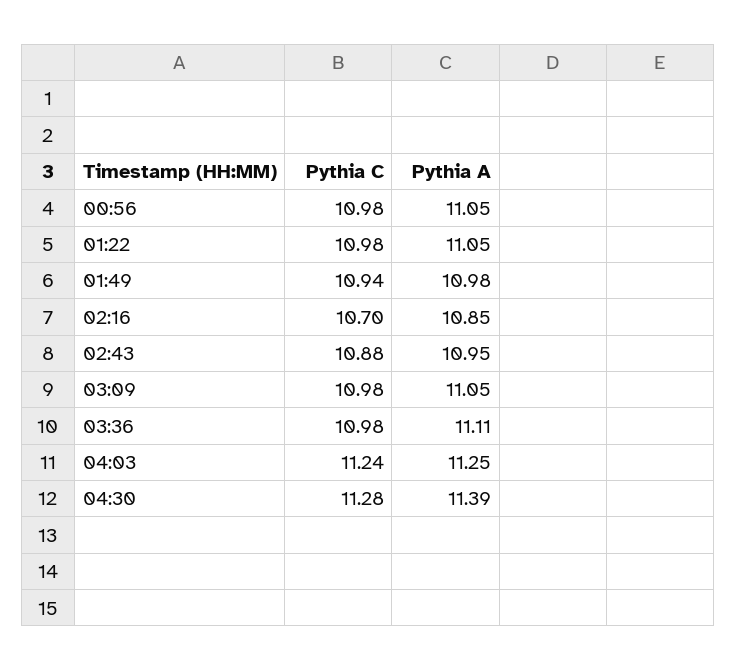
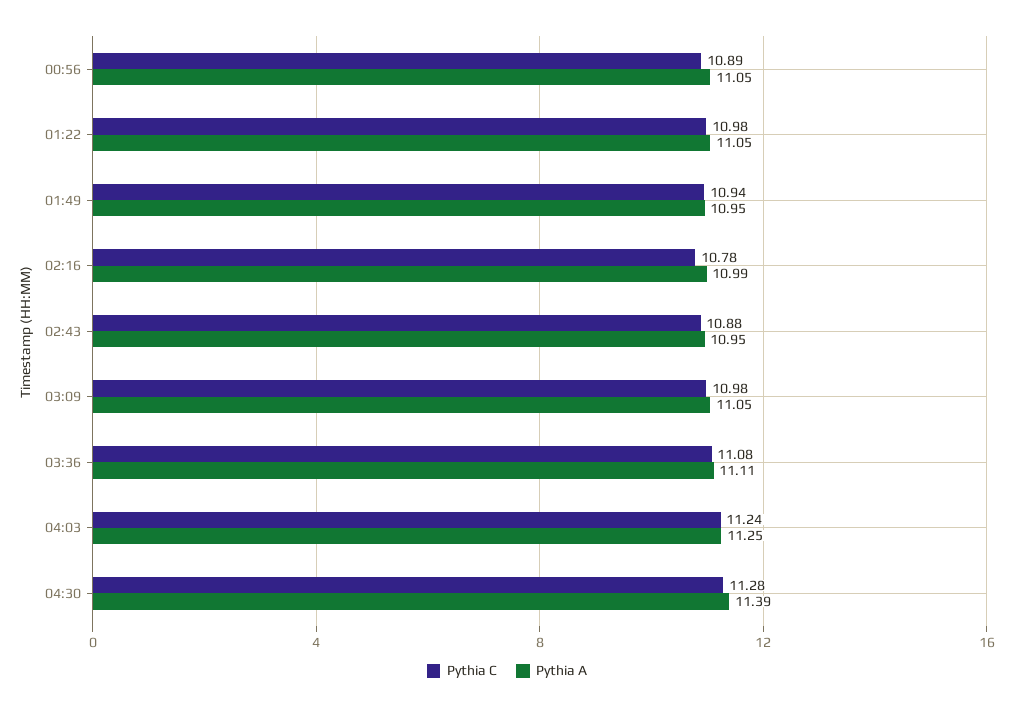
Pythia C, 00:56: 10.98 -> 10.89
Pythia A, 01:49: 10.98 -> 10.95
Pythia C, 02:16: 10.7 -> 10.78
Pythia A, 02:16: 10.85 -> 10.99
Pythia C, 03:36: 10.98 -> 11.08

